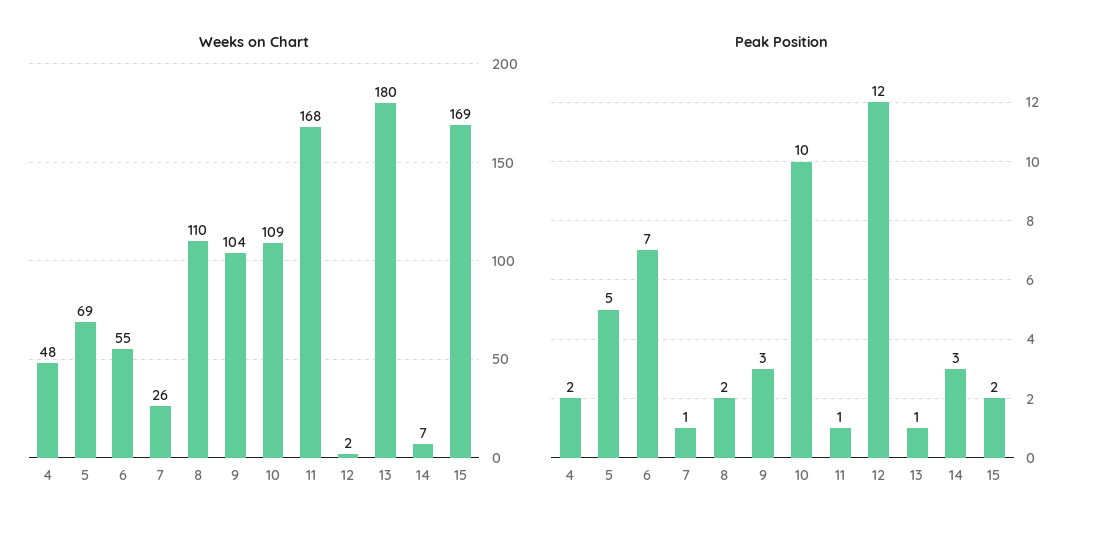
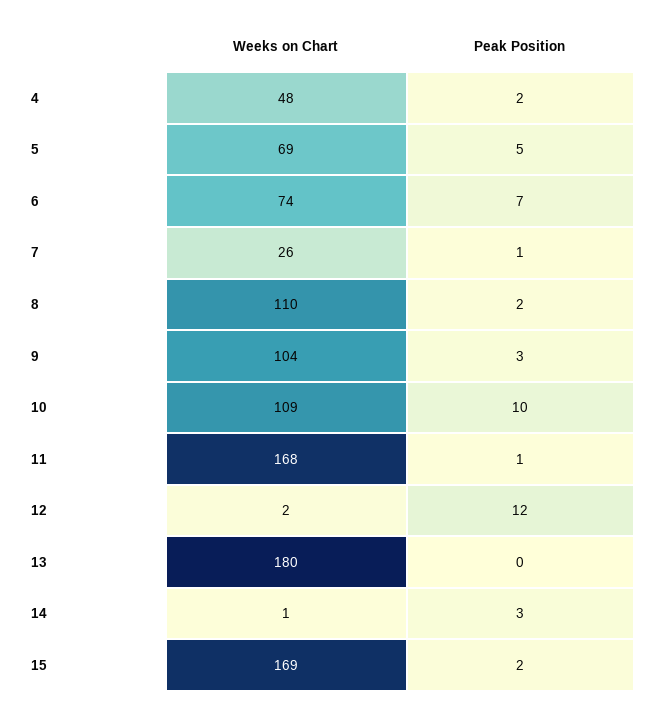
Weeks on Chart, 6: 55 -> 74
Weeks on Chart, 14: 7 -> 1
Peak Position, 13: 1 -> 0

